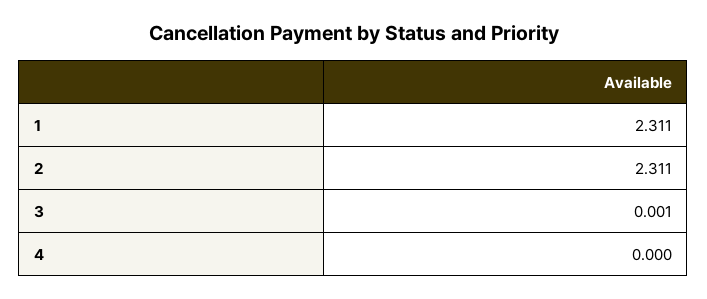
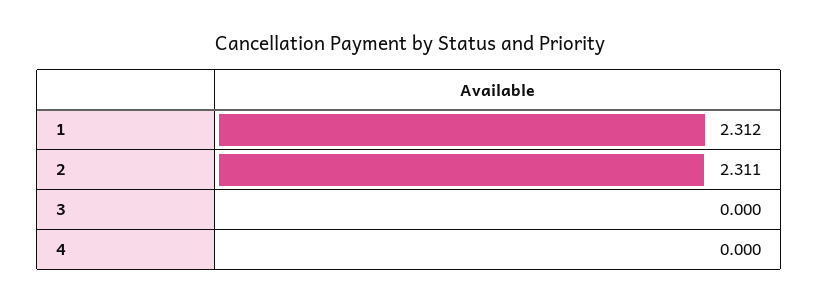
1: 2.311 -> 2.312
3: 0.001 -> 0

